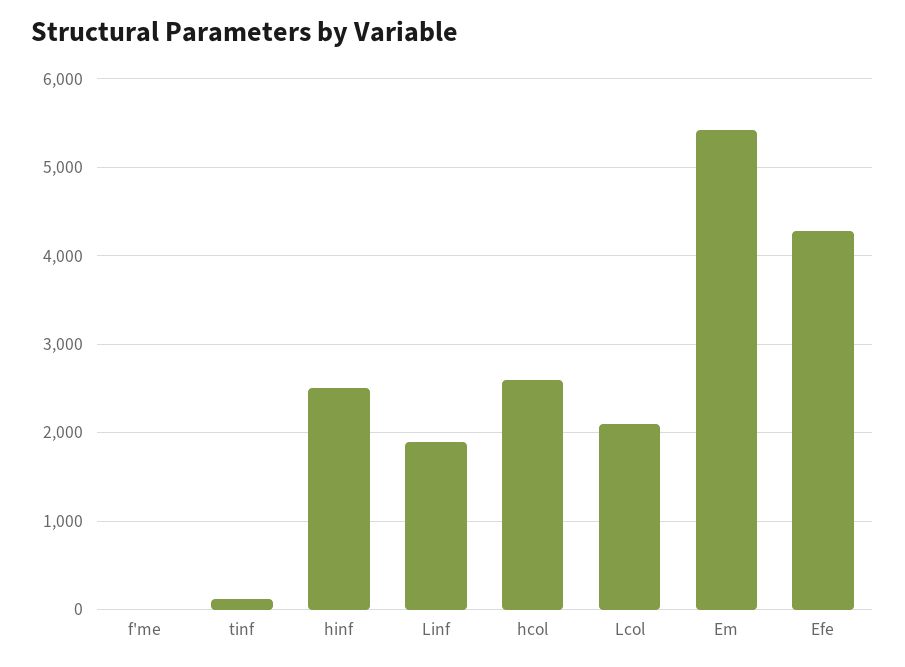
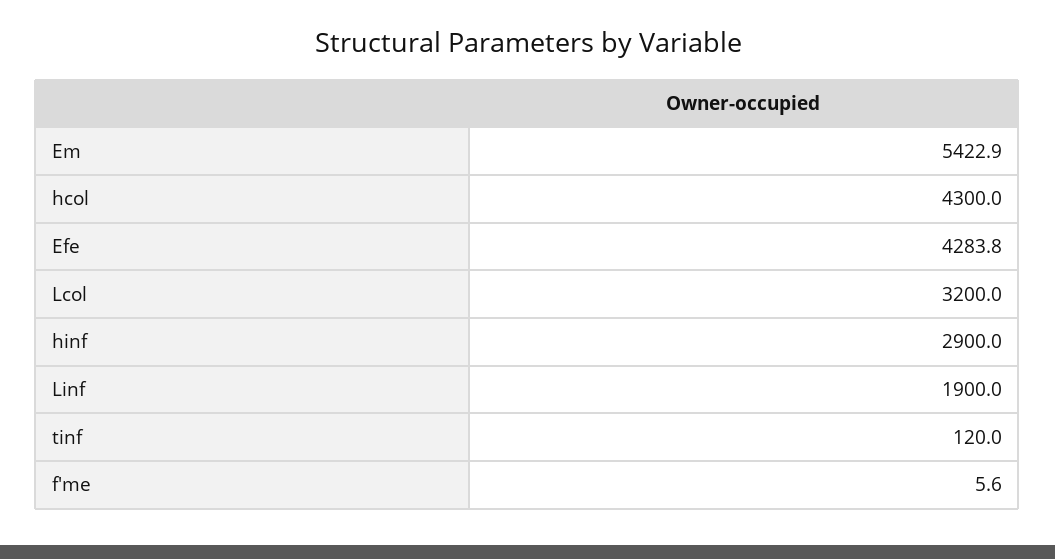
hinf: 2500 -> 2900
hcol: 2600 -> 4300
Lcol: 2100 -> 3200

